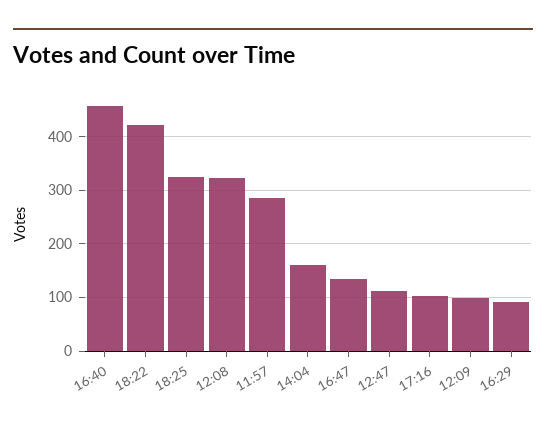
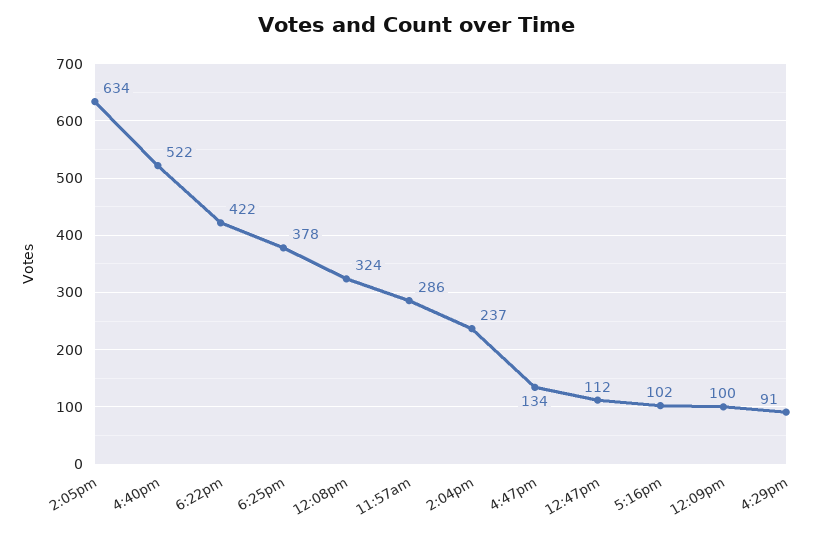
16:40: 460 -> 522
18:25: 320 -> 378
14:04: 160 -> 237
2:05pm: none -> 634

